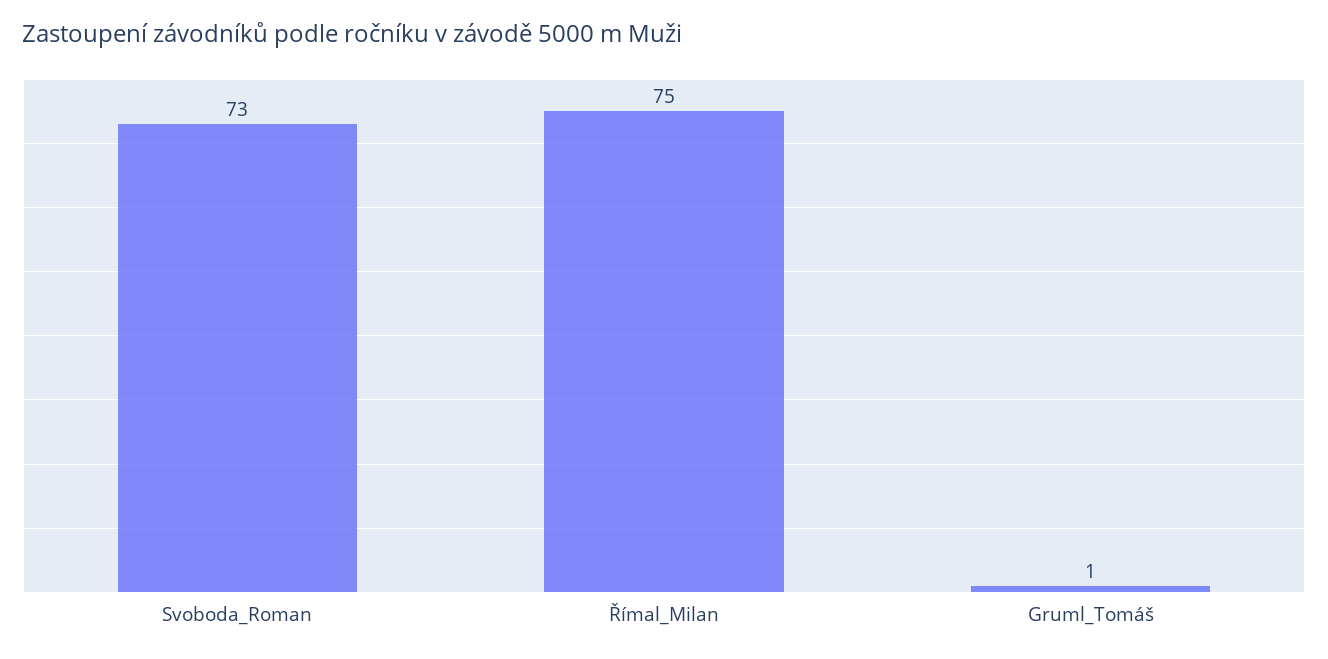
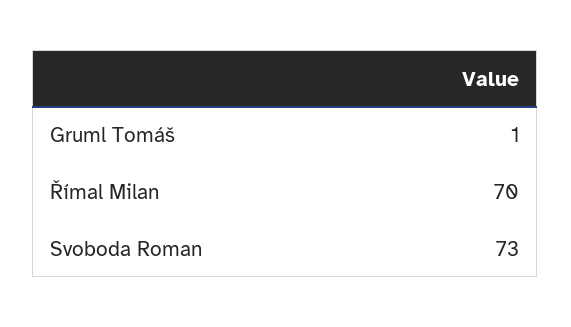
Římal_Milan: 75 -> 70

